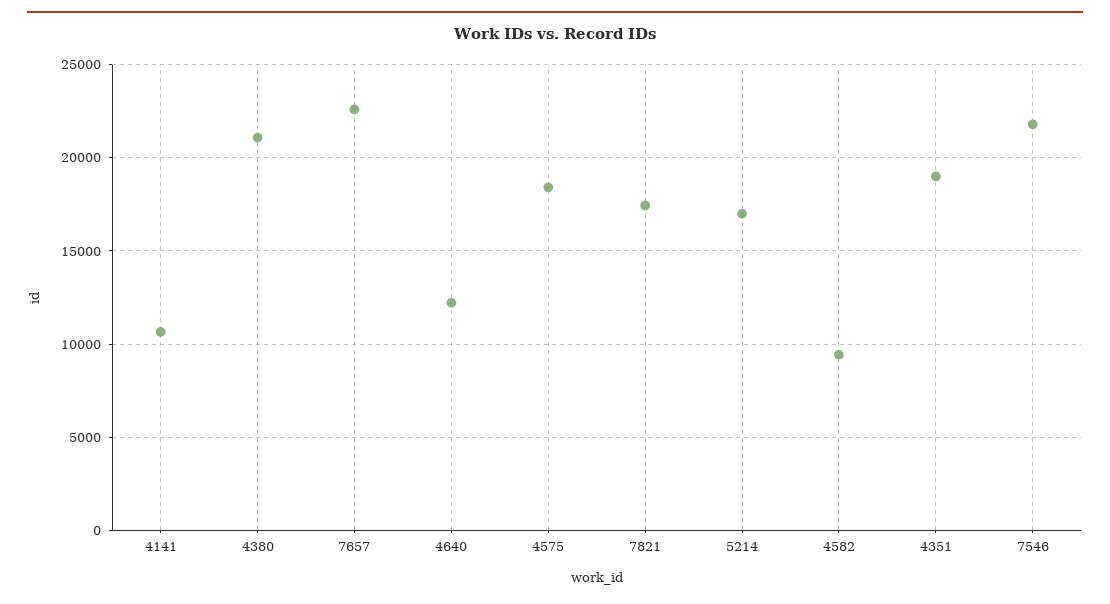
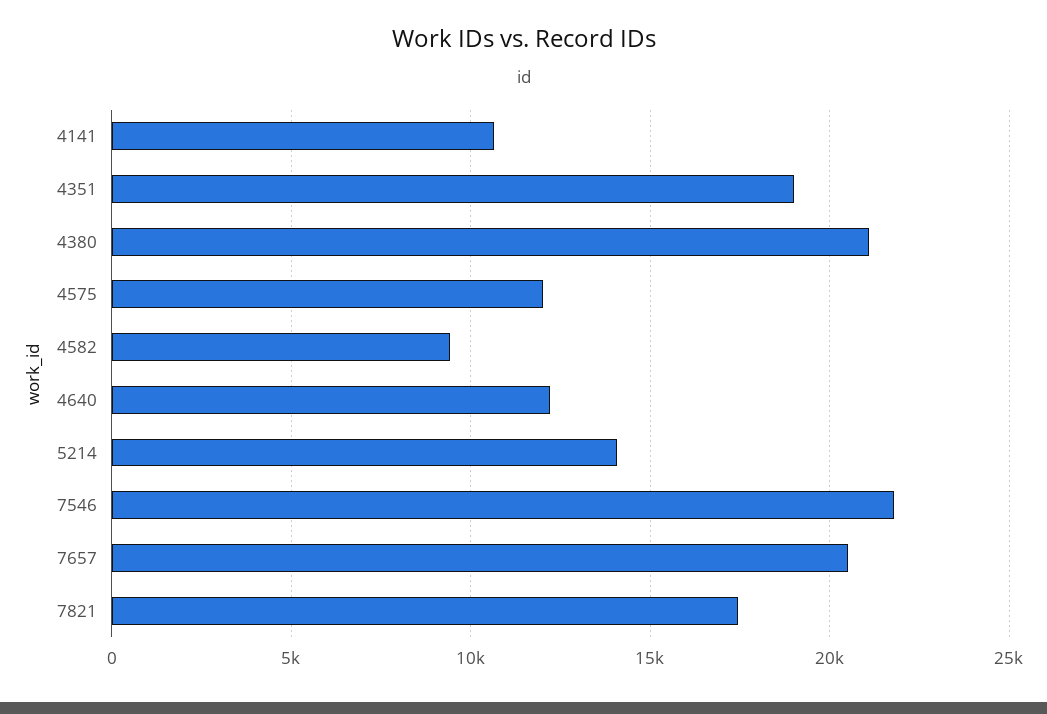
7657: 22500 -> 20500
4575: 18500 -> 12000
5214: 17000 -> 14000

